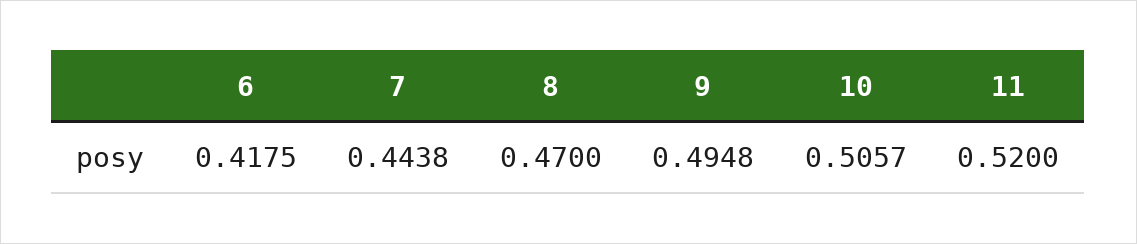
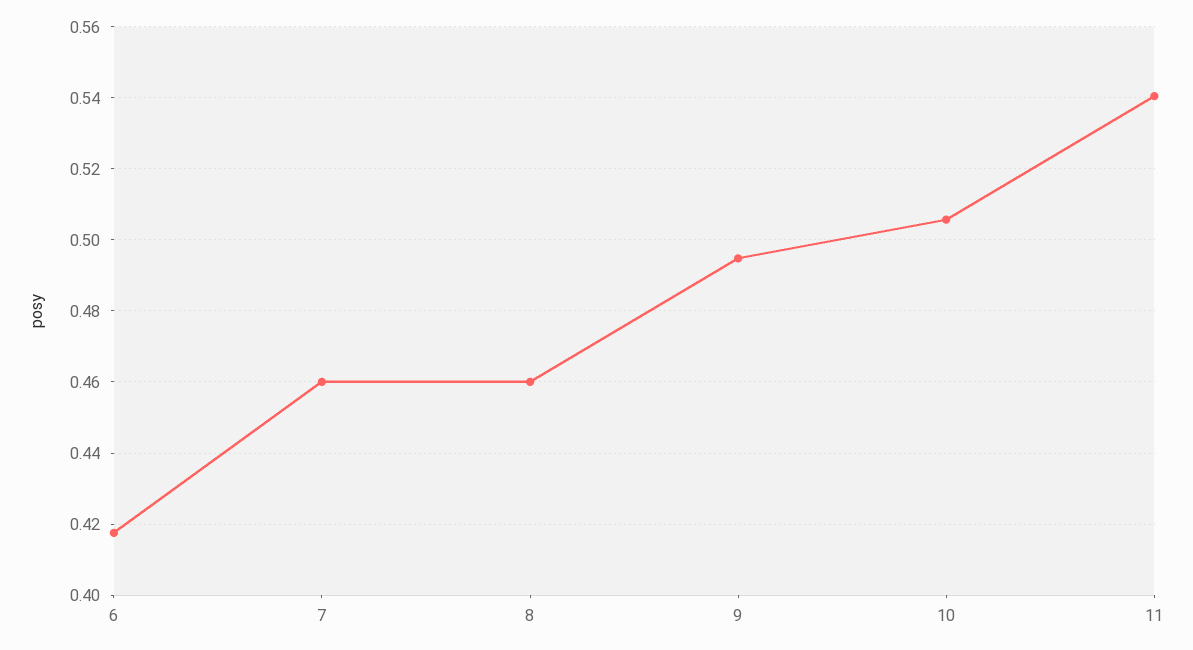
7: 0.4438 -> 0.46
8: 0.47 -> 0.46
11: 0.52 -> 0.54

